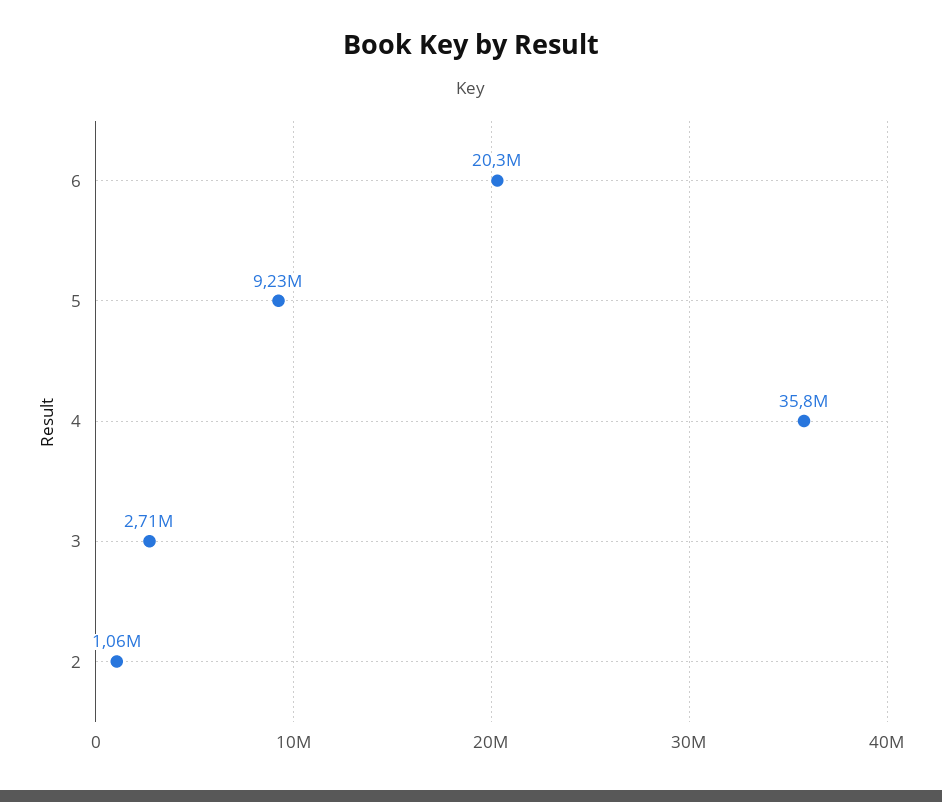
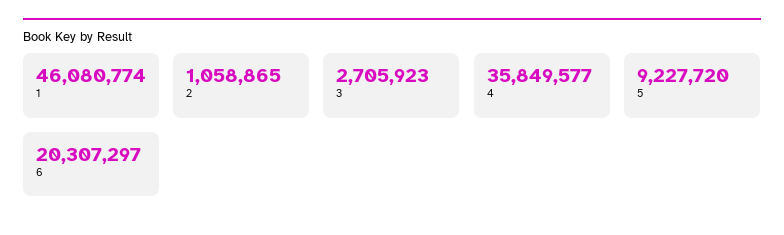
1: none -> 46080774

